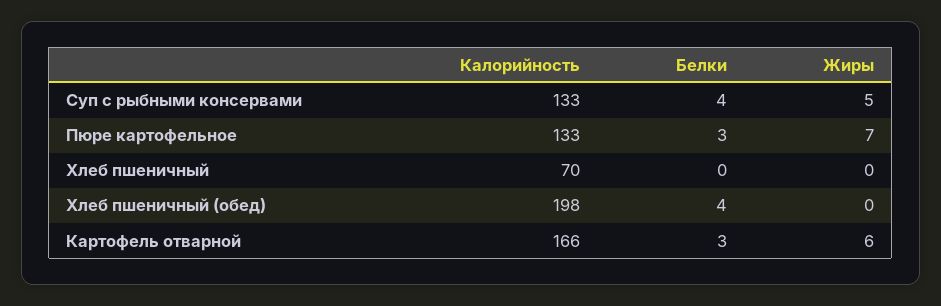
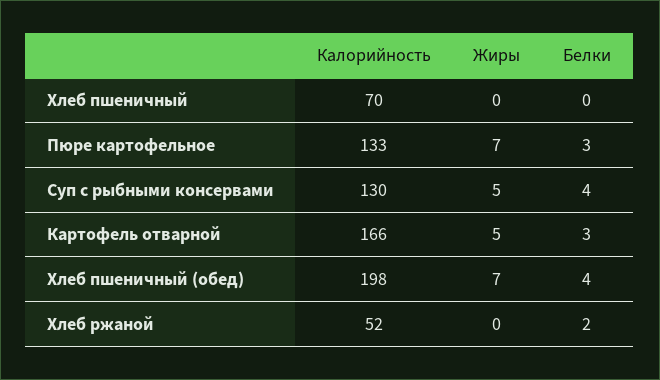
Калорийность, Суп с рыбными консервами: 133 -> 130
Жиры, Хлеб пшеничный (обед): 0 -> 7
Жиры, Картофель отварной: 6 -> 5
Калорийность, Хлеб ржаной: none -> 52
Жиры, Хлеб ржаной: none -> 0
Белки, Хлеб ржаной: none -> 2

